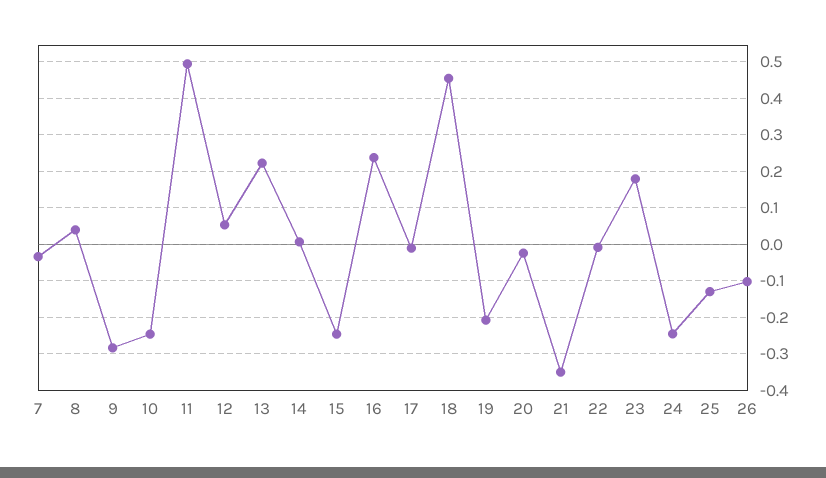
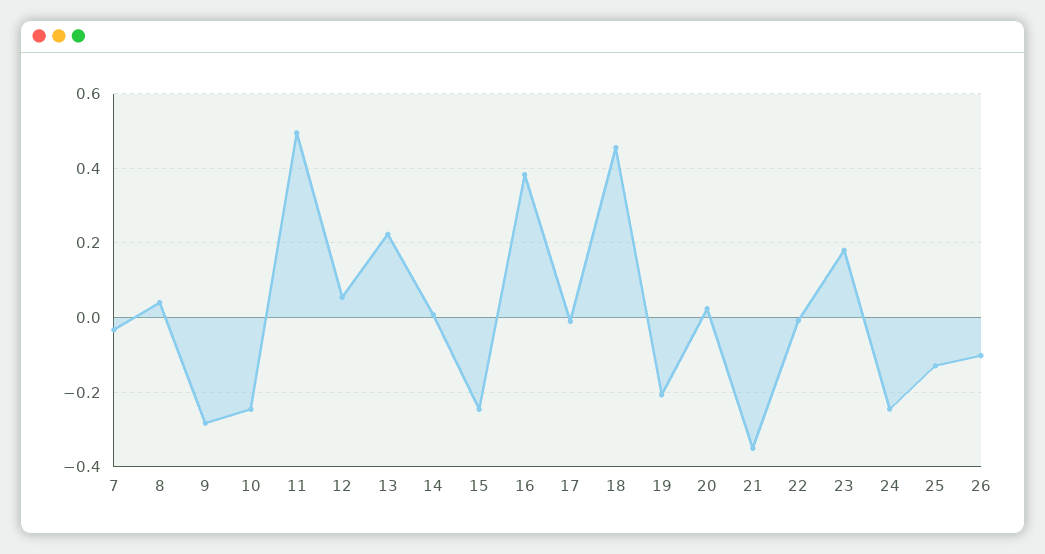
16: 0.24 -> 0.38
20: -0.02 -> 0.02

